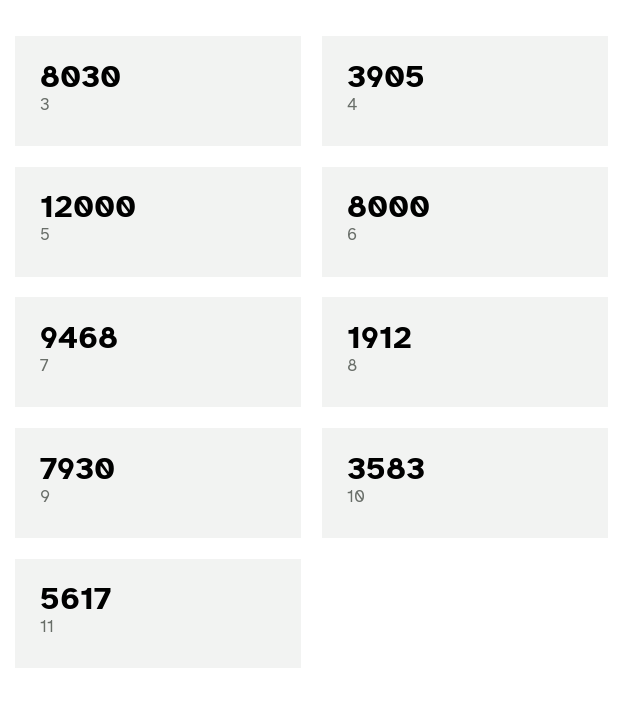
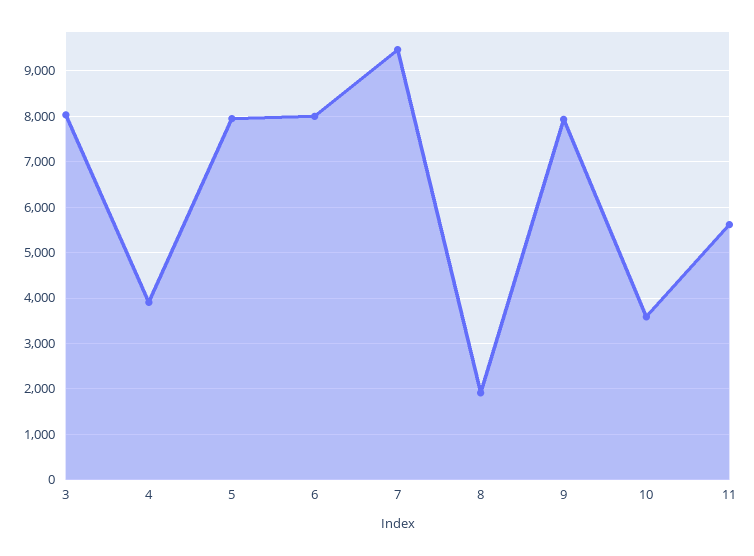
5: 12000 -> 8000

